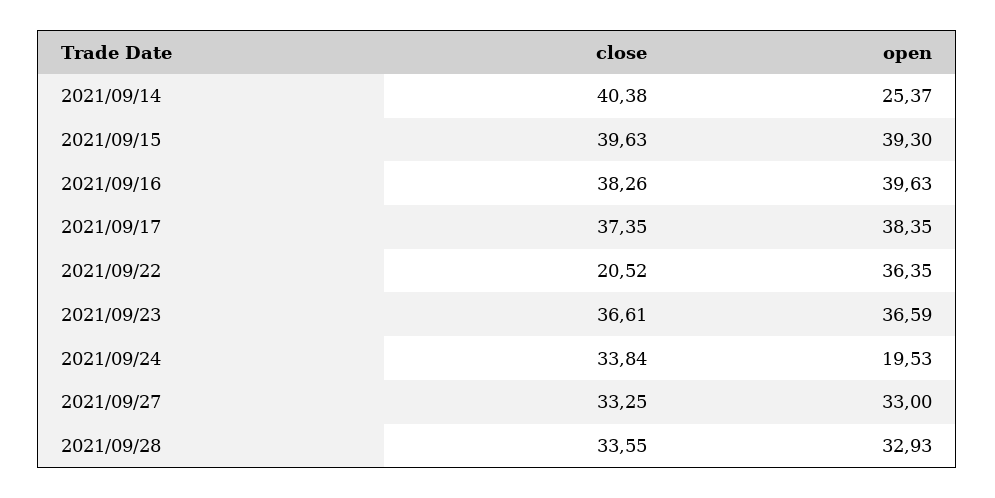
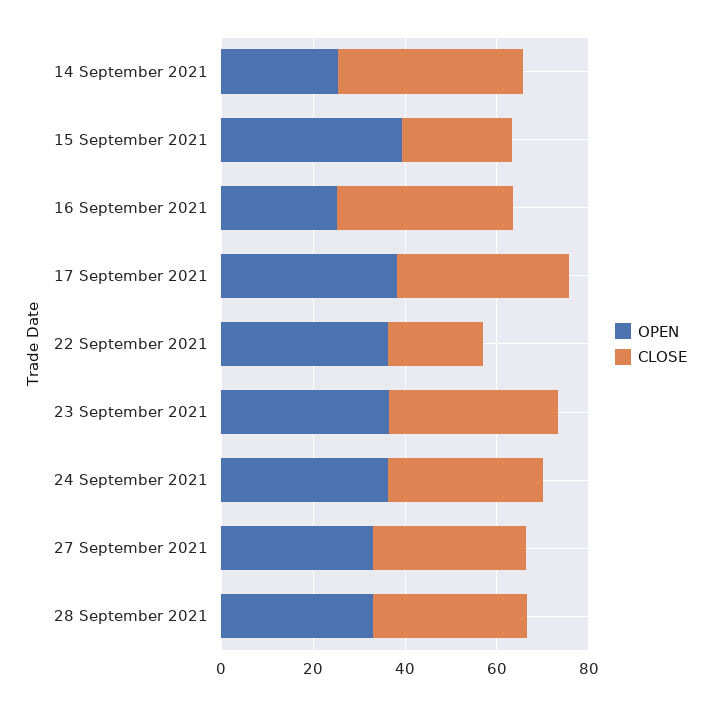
close, 2021/09/15: 39.63 -> 25
open, 2021/09/16: 39.63 -> 25
open, 2021/09/24: 19.53 -> 35

